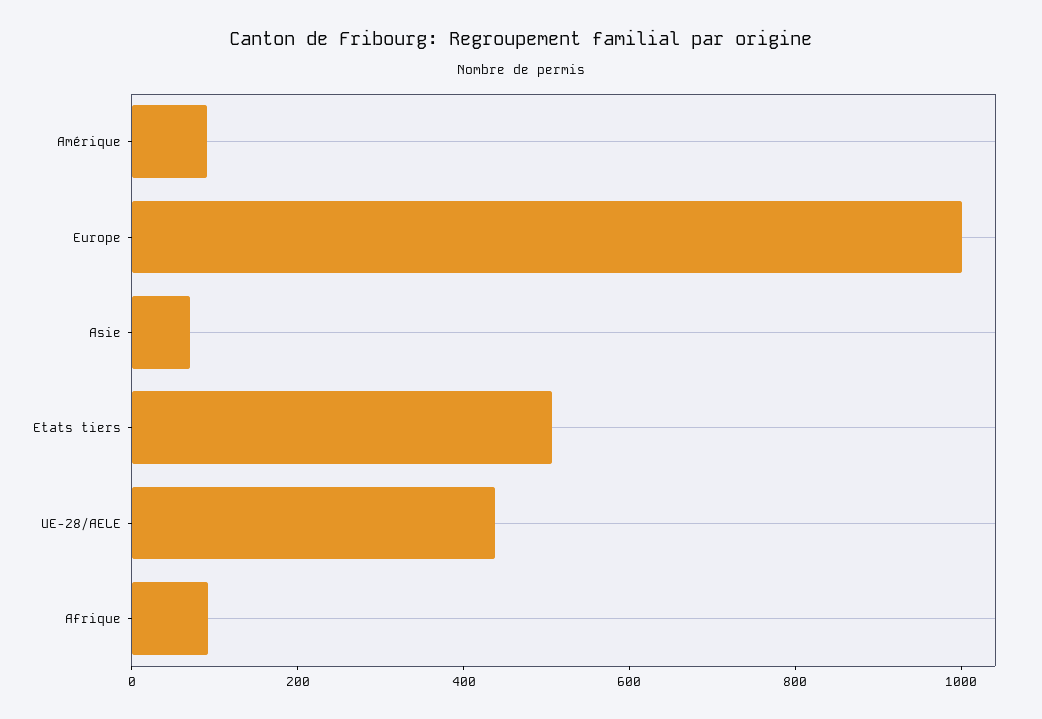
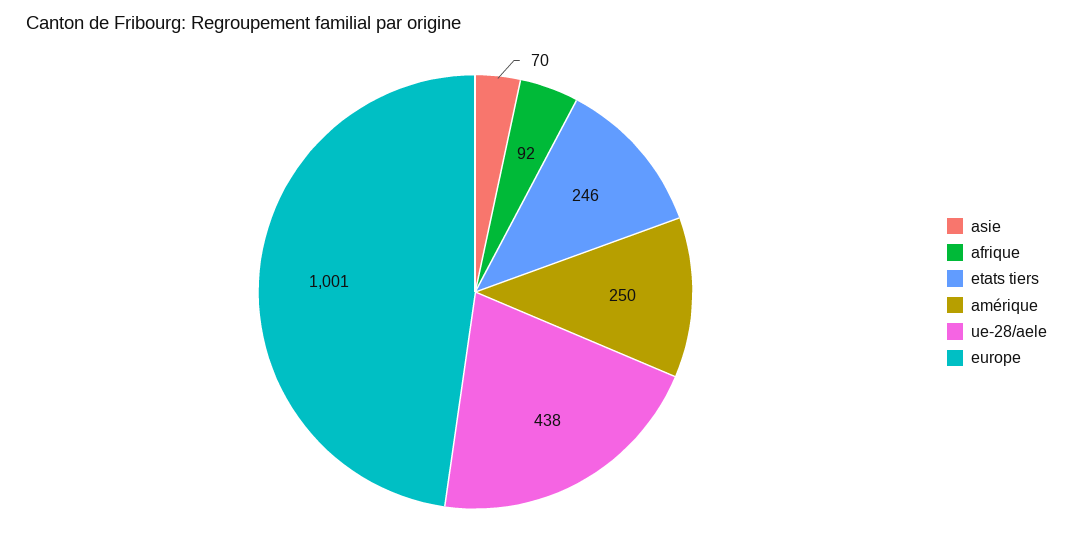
Amérique: 100 -> 250
Etats tiers: 500 -> 246

